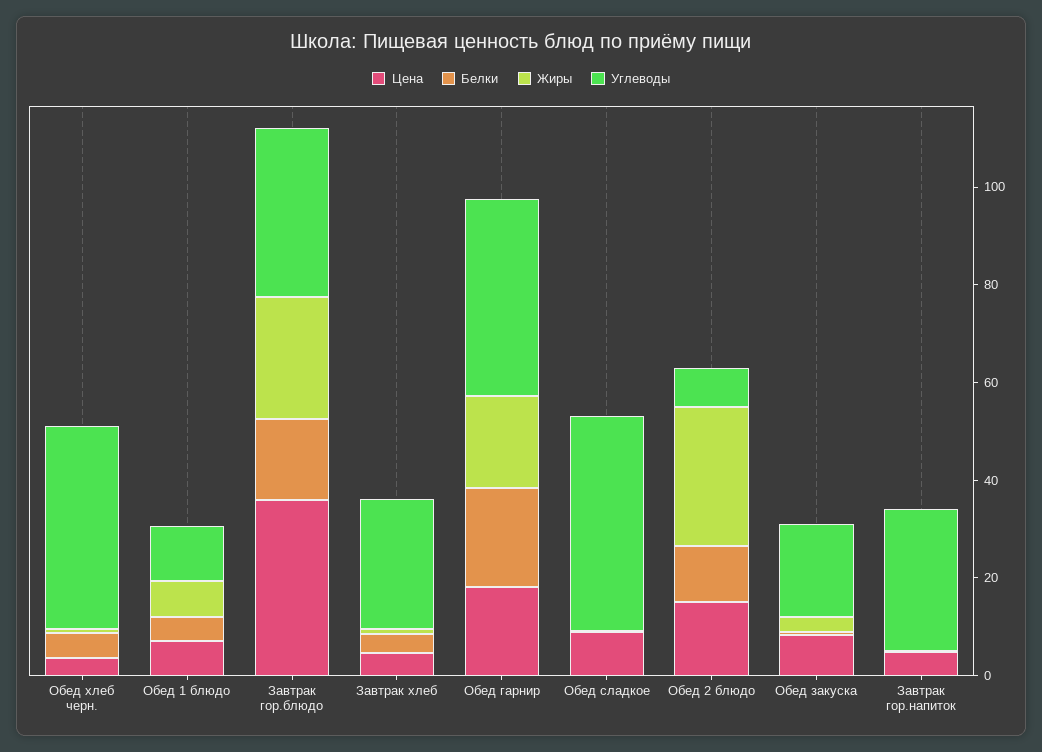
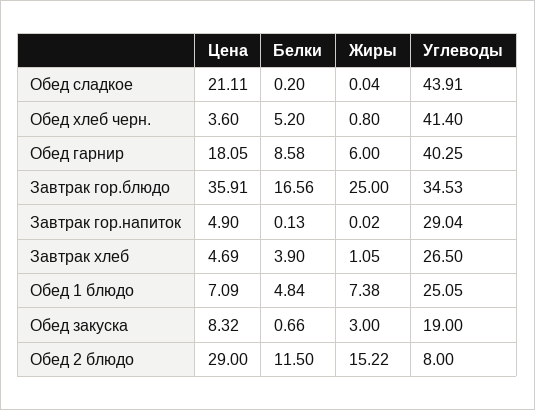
Углеводы, Обед 1 блюдо: 10 -> 25.05
Белки, Обед гарнир: 20 -> 8.58
Жиры, Обед гарнир: 20 -> 6
Цена, Обед сладкое: 10 -> 21.11
Цена, Обед 2 блюдо: 15 -> 29
Жиры, Обед 2 блюдо: 30 -> 15.22

